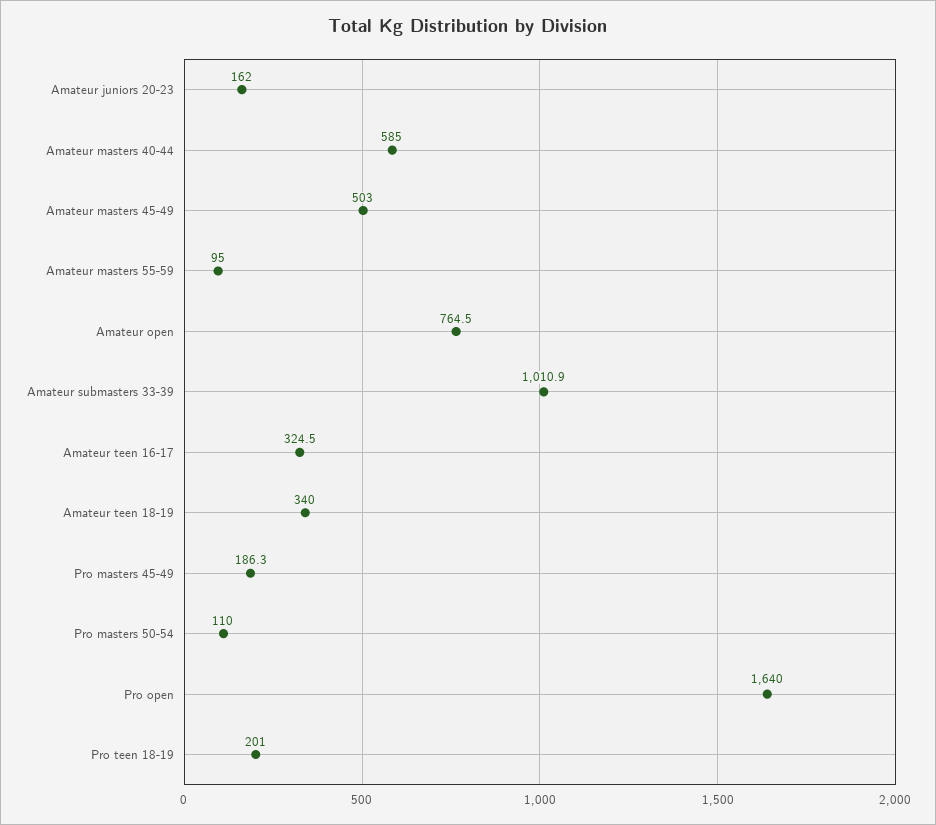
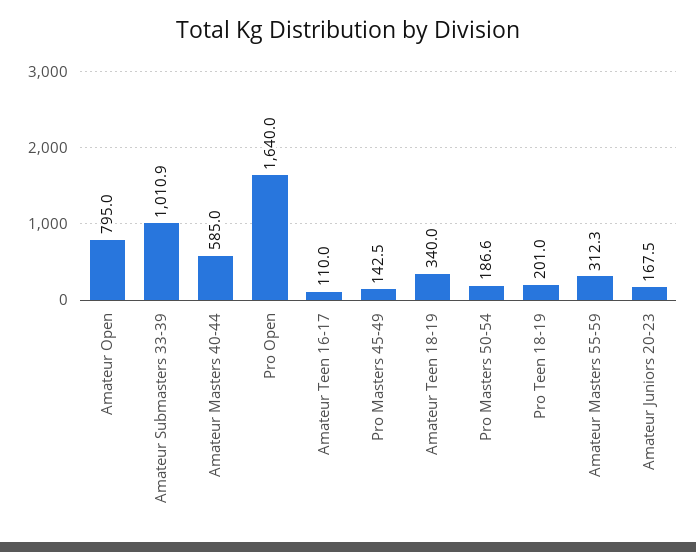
Amateur juniors 20-23: 162 -> 167.5
Amateur masters 45-49: 503 -> none
Amateur masters 55-59: 95 -> 312.3
Amateur open: 764.5 -> 795
Amateur teen 16-17: 324.5 -> 110
Pro masters 45-49: 186.3 -> 142.5
Pro masters 50-54: 110 -> 186.6

